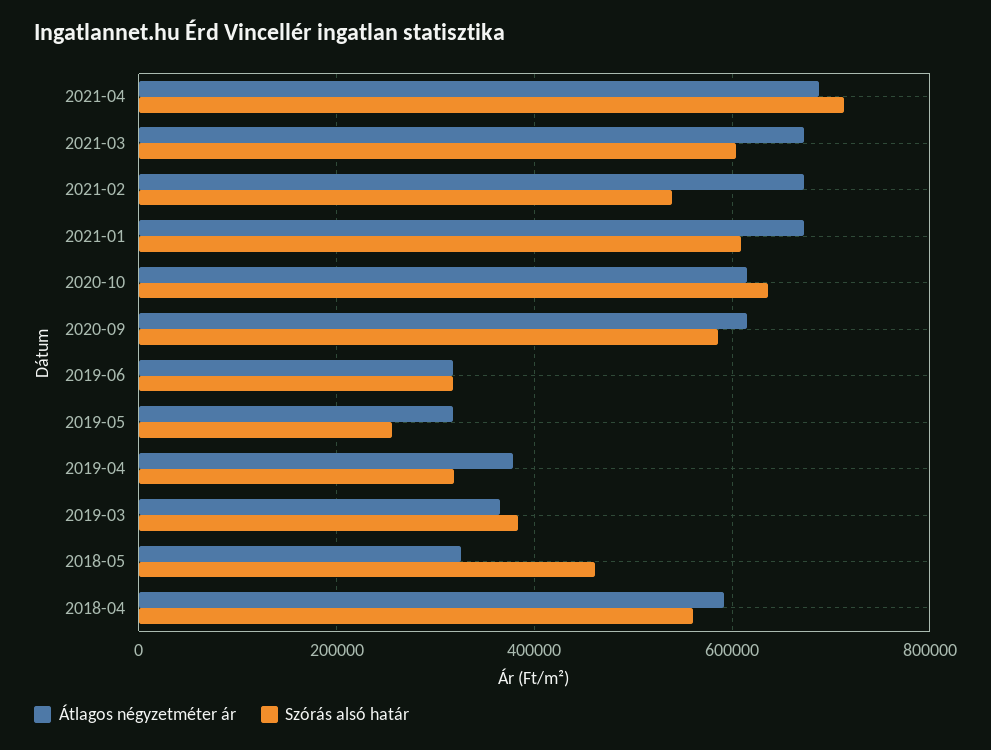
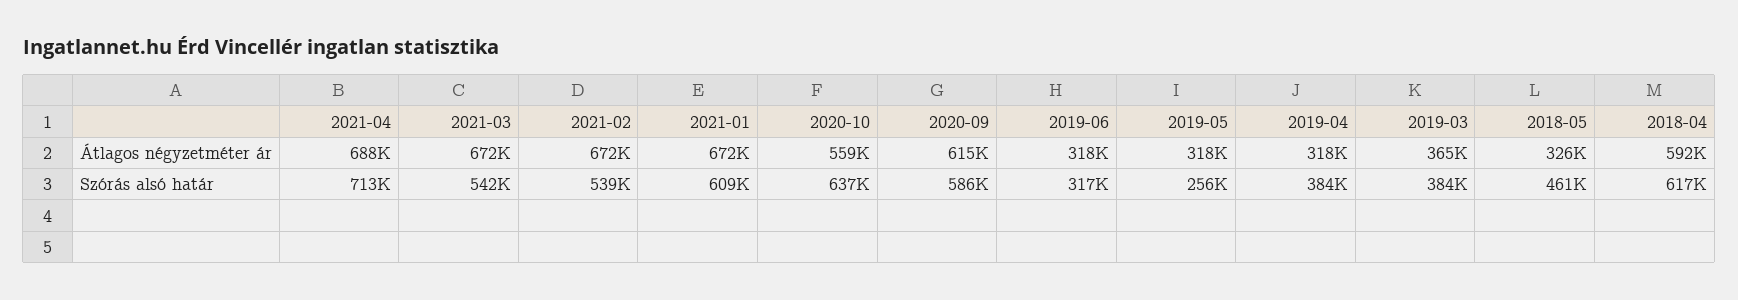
Szórás alsó határ, 2021-03: 600000 -> 542000
Átlagos négyzetméter ár, 2020-10: 620000 -> 559000
Átlagos négyzetméter ár, 2019-04: 380000 -> 318000
Szórás alsó határ, 2019-04: 320000 -> 384000
Szórás alsó határ, 2018-04: 560000 -> 617000

